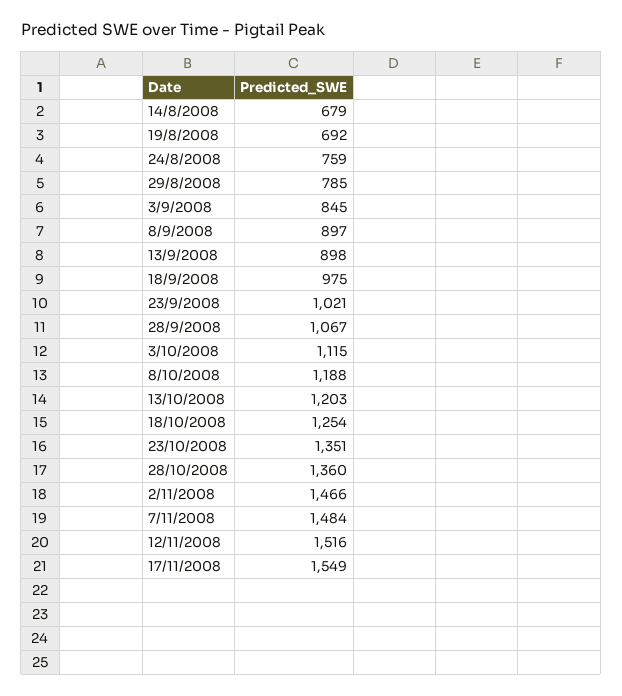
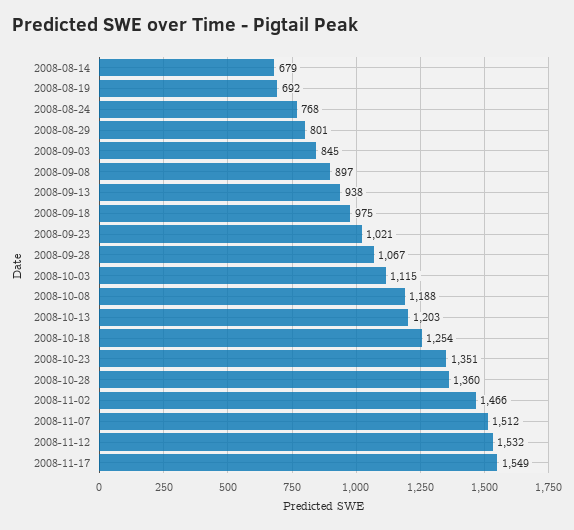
24/8/2008: 759 -> 768
29/8/2008: 785 -> 801
13/9/2008: 898 -> 938
7/11/2008: 1484 -> 1512
12/11/2008: 1516 -> 1532

